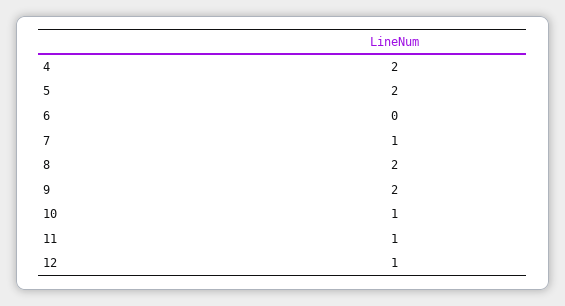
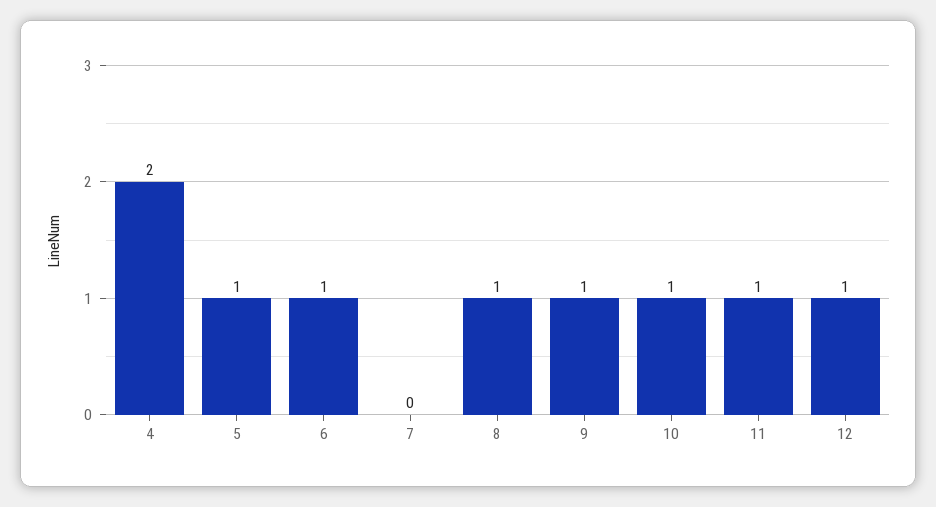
5: 2 -> 1
6: 0 -> 1
7: 1 -> 0
8: 2 -> 1
9: 2 -> 1

